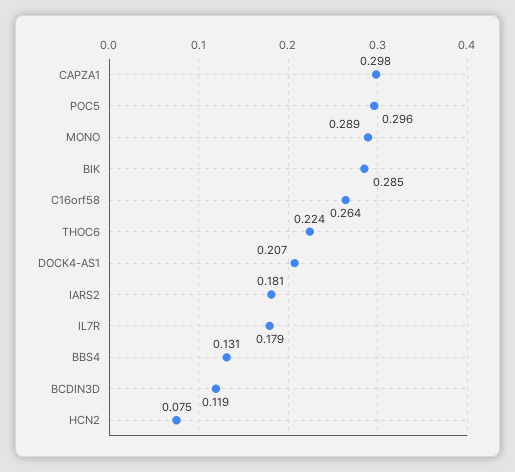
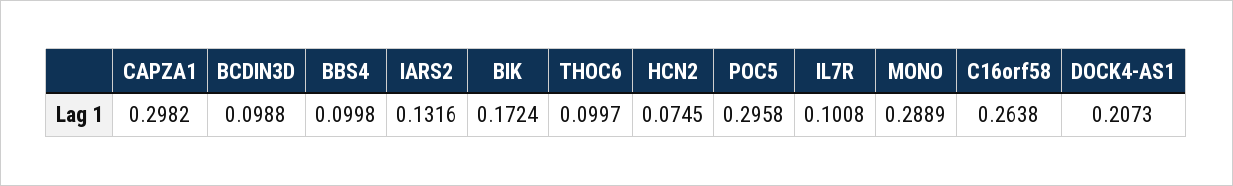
BIK: 0.285 -> 0.1724
THOC6: 0.224 -> 0.0997
IARS2: 0.181 -> 0.1316
IL7R: 0.179 -> 0.1008
BBS4: 0.131 -> 0.0998
BCDIN3D: 0.119 -> 0.0988

